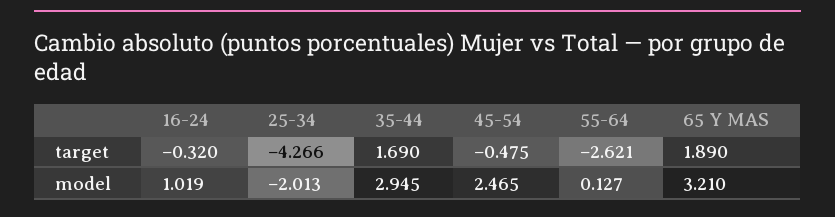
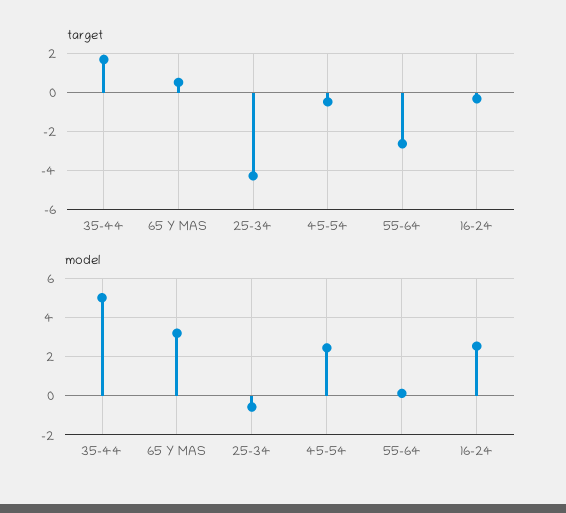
target, 65 Y MAS: 1.89 -> 0.5
model, 16-24: 1.019 -> 2.5
model, 25-34: -2.013 -> -0.5
model, 35-44: 2.945 -> 5

